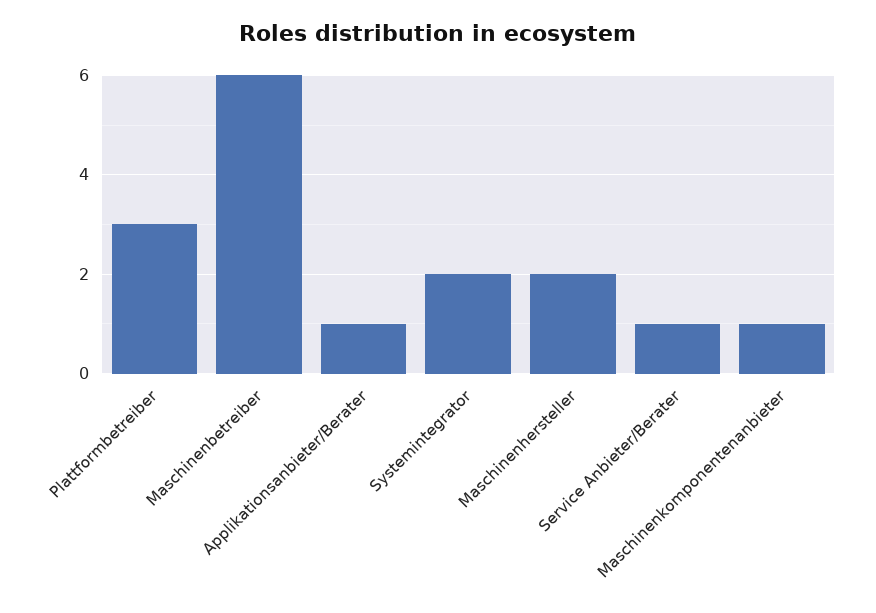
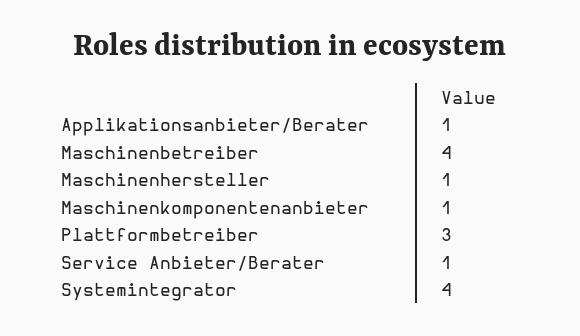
Maschinenbetreiber: 6 -> 4
Systemintegrator: 2 -> 4
Maschinenhersteller: 2 -> 1

